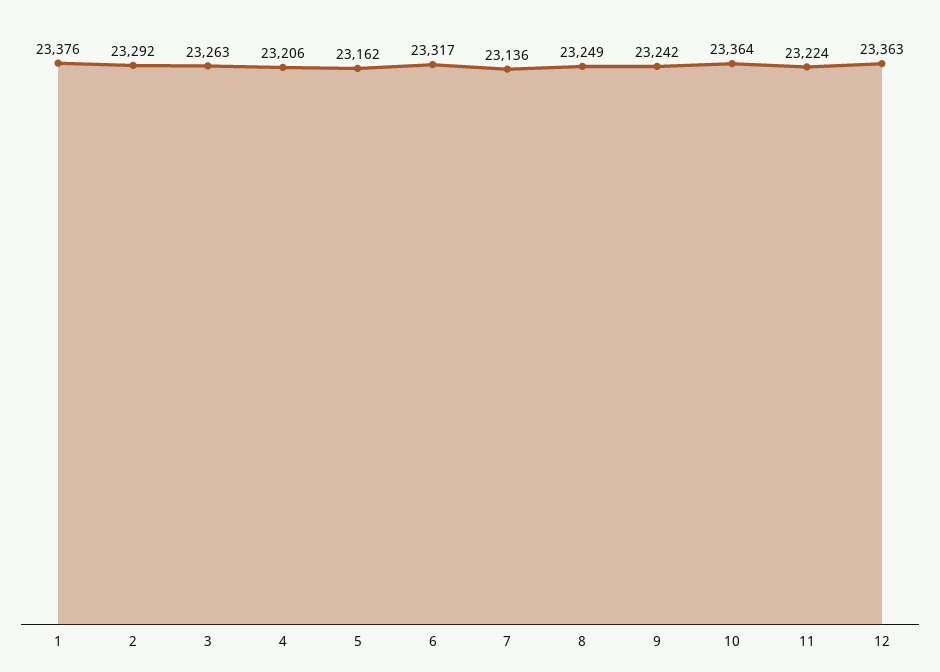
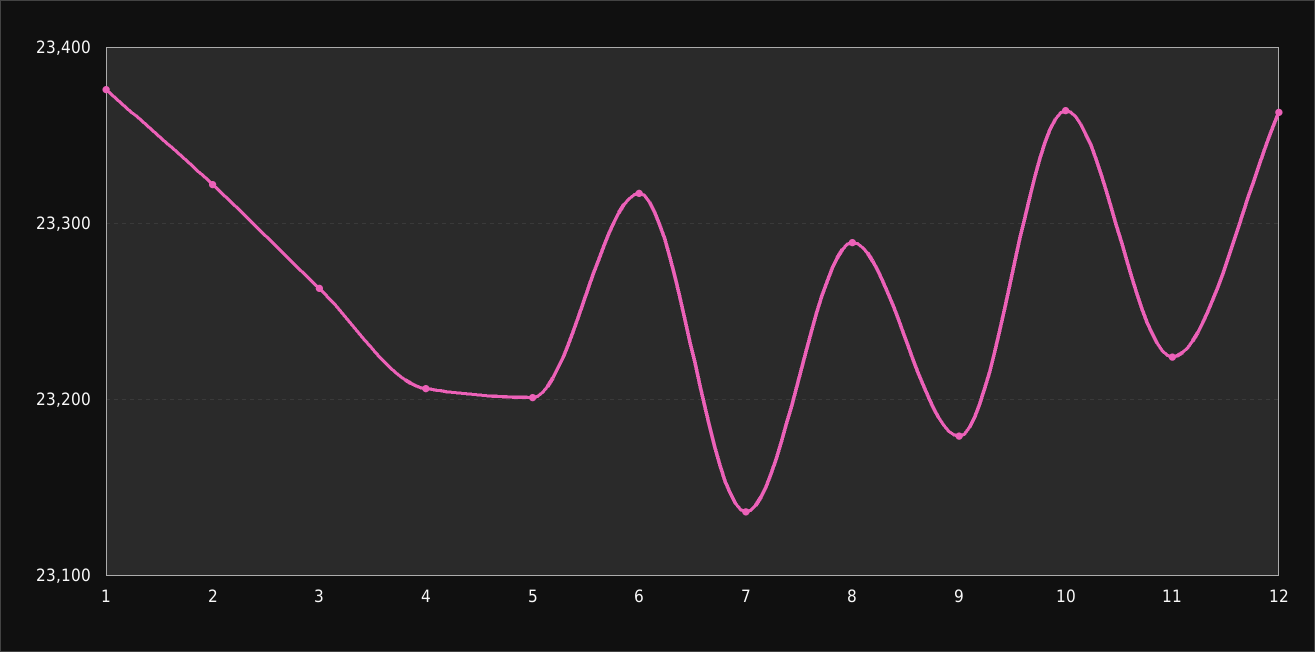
2: 23292 -> 23320
5: 23162 -> 23200
8: 23249 -> 23290
9: 23242 -> 23180

